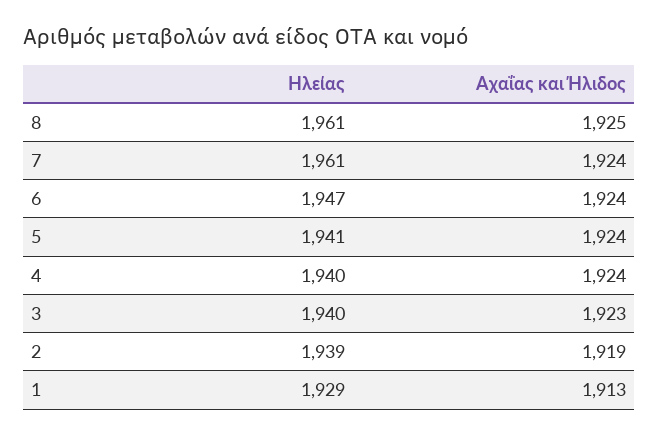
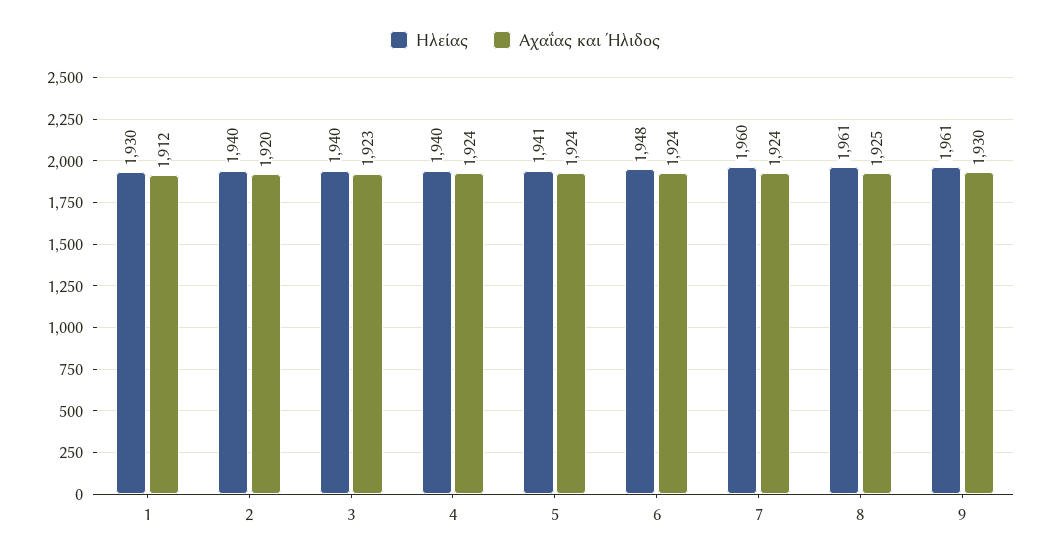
Ηλείας, 7: 1961 -> 1960
Ηλείας, 6: 1947 -> 1948
Ηλείας, 2: 1939 -> 1940
Αχαΐας και Ήλιδος, 2: 1919 -> 1920
Ηλείας, 1: 1929 -> 1930
Αχαΐας και Ήλιδος, 1: 1913 -> 1912
Ηλείας, 9: none -> 1961
Αχαΐας και Ήλιδος, 9: none -> 1930

